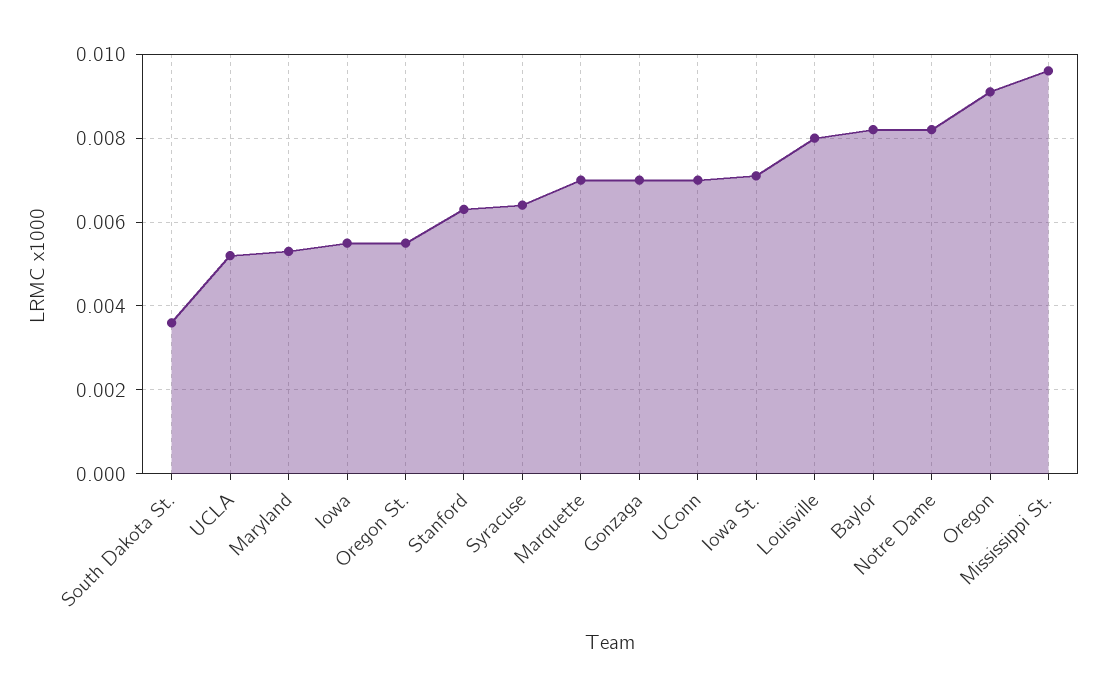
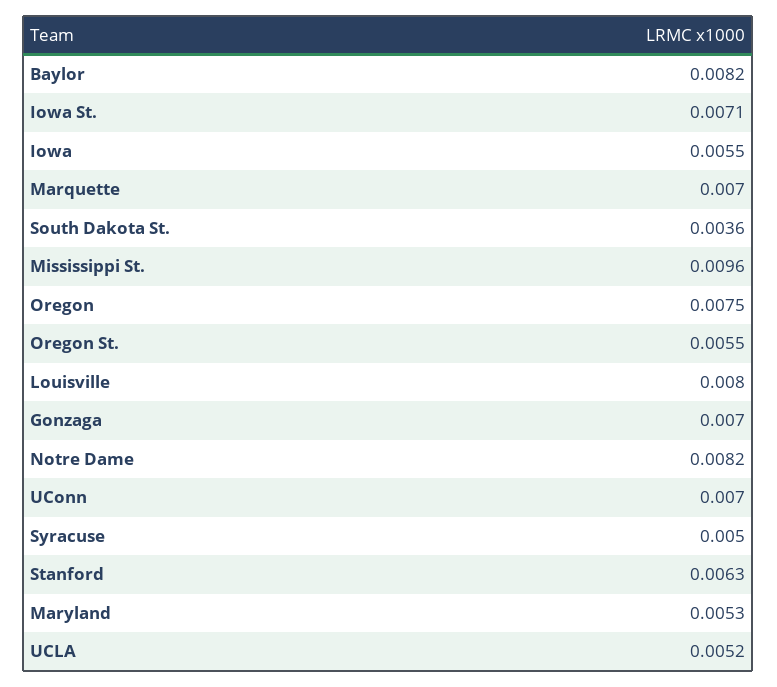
Syracuse: 0.0065 -> 0.005
Oregon: 0.009 -> 0.0075

